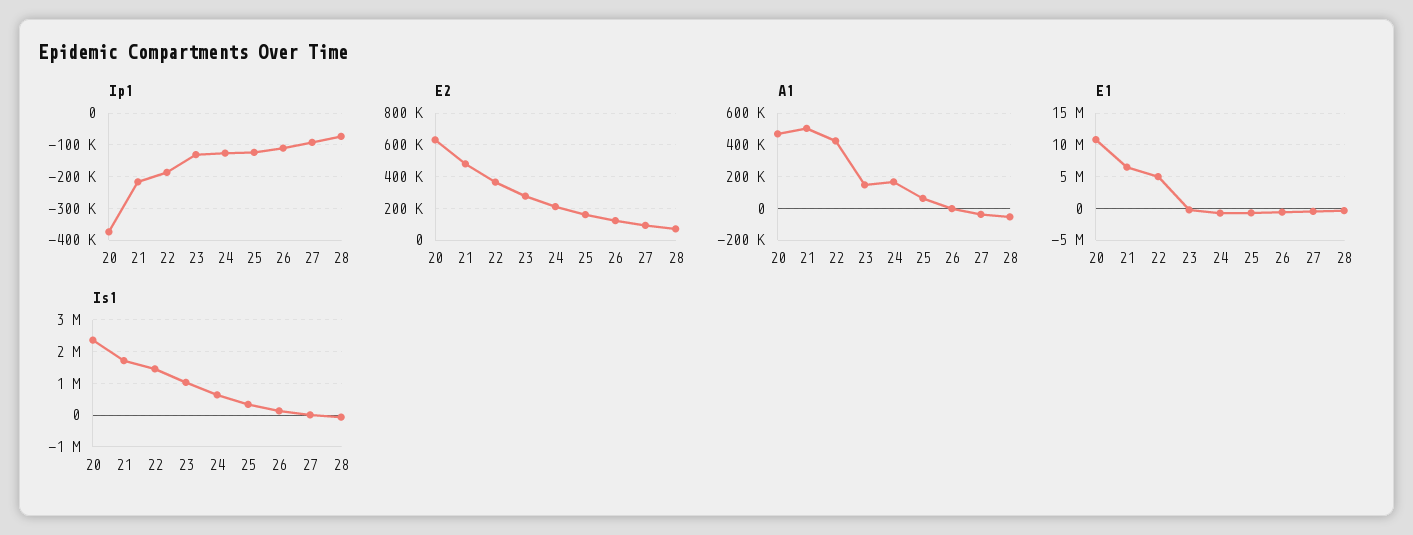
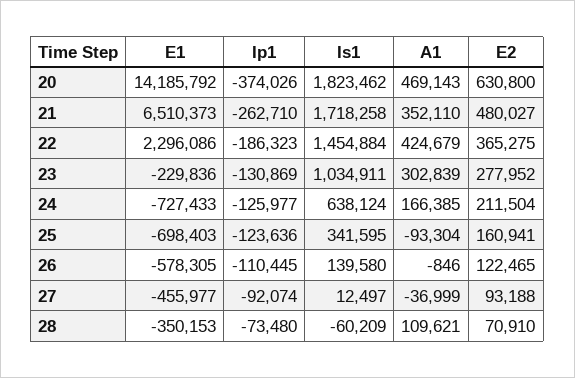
Ip1, 21: -220000 -> -262710
A1, 21: 500000 -> 352110
A1, 23: 150000 -> 302839
A1, 25: 50000 -> -93304
A1, 28: -50000 -> 109621
E1, 20: 11000000 -> 14185792
E1, 22: 5000000 -> 2296086
Is1, 20: 2400000 -> 1823462

